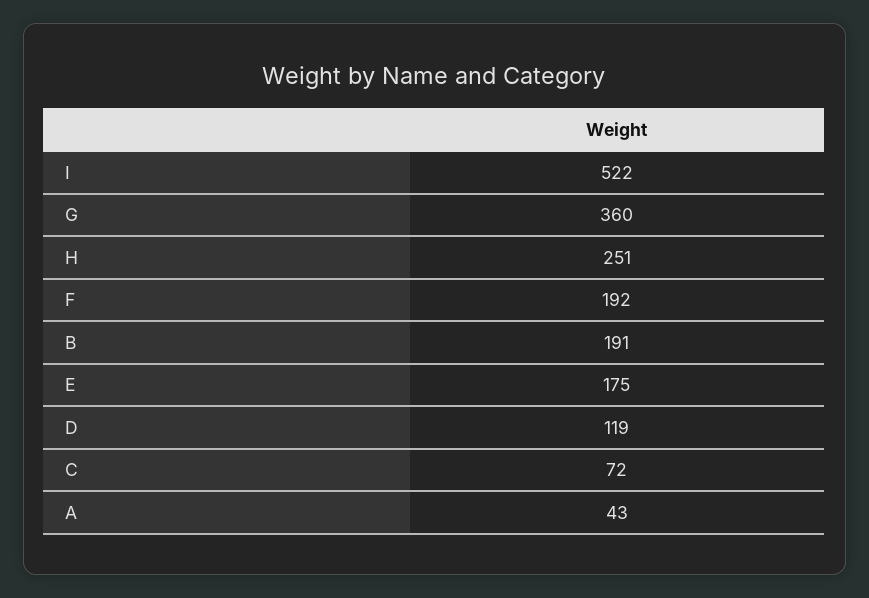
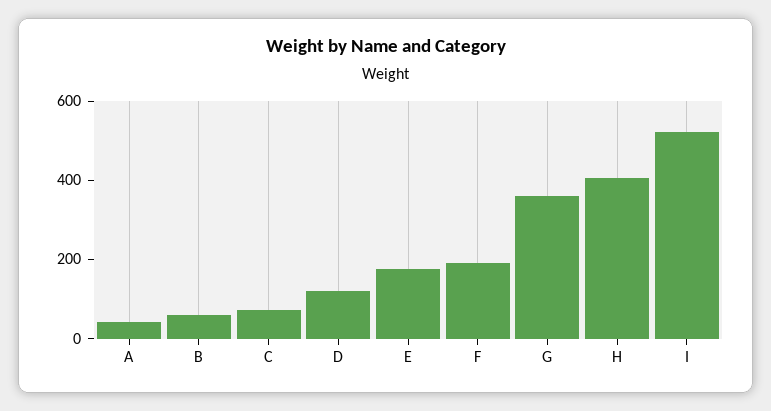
H: 251 -> 400
B: 191 -> 50

